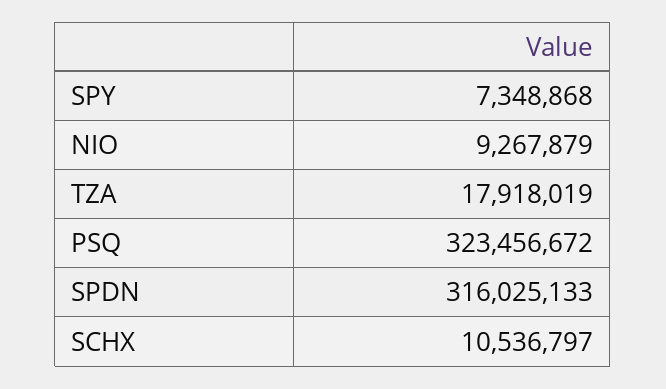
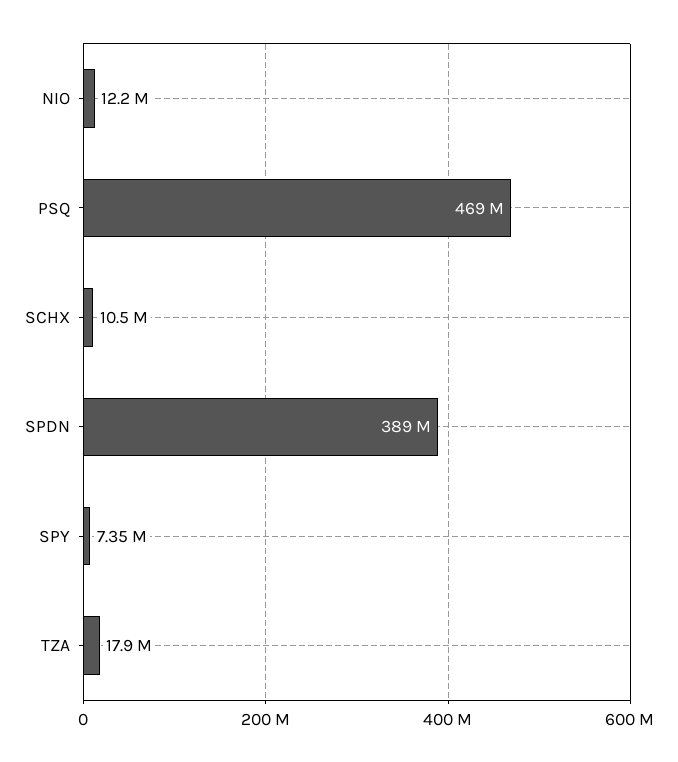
NIO: 9267879 -> 12200000
PSQ: 323456672 -> 469000000
SPDN: 316025133 -> 389000000

